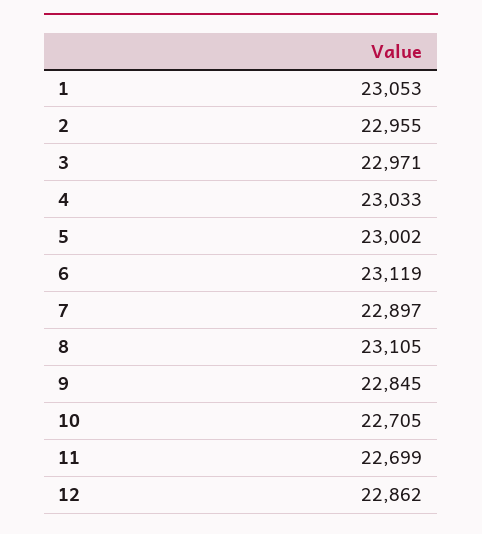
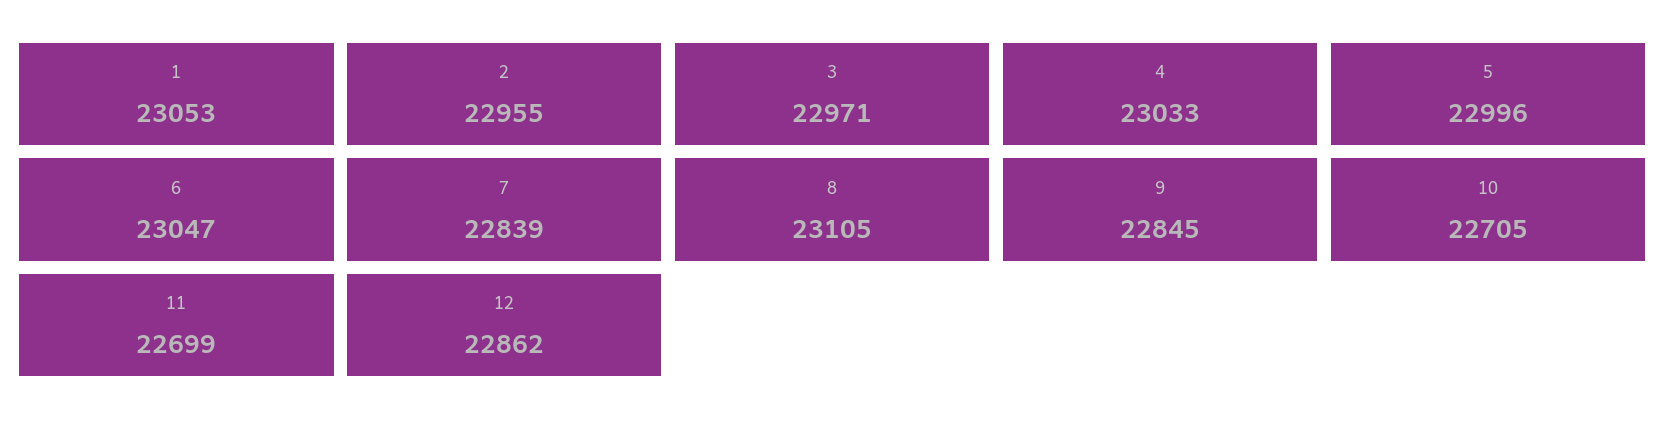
5: 23002 -> 22996
6: 23119 -> 23047
7: 22897 -> 22839

